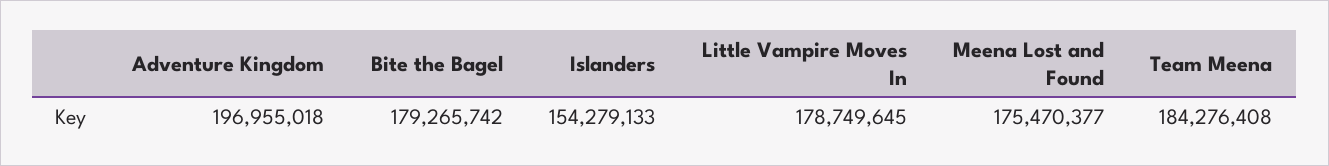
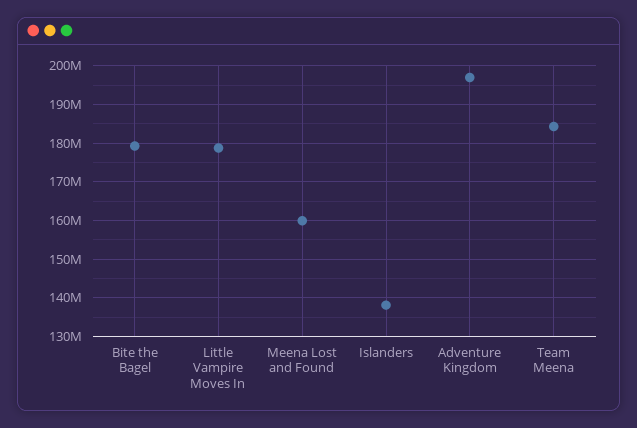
Islanders: 154279133 -> 138000000
Meena Lost and Found: 175470377 -> 160000000

